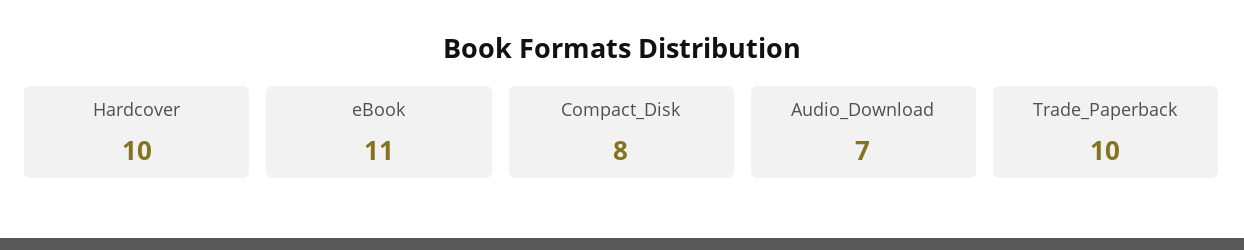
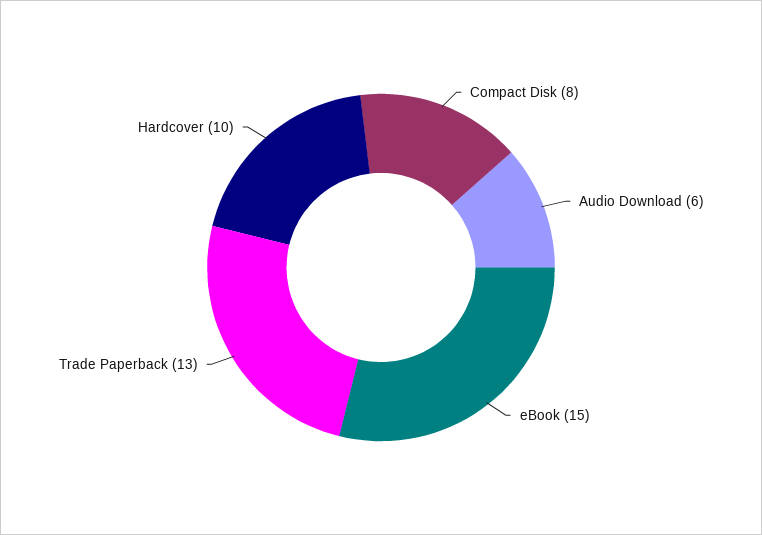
eBook: 11 -> 15
Audio_Download: 7 -> 6
Trade_Paperback: 10 -> 13

